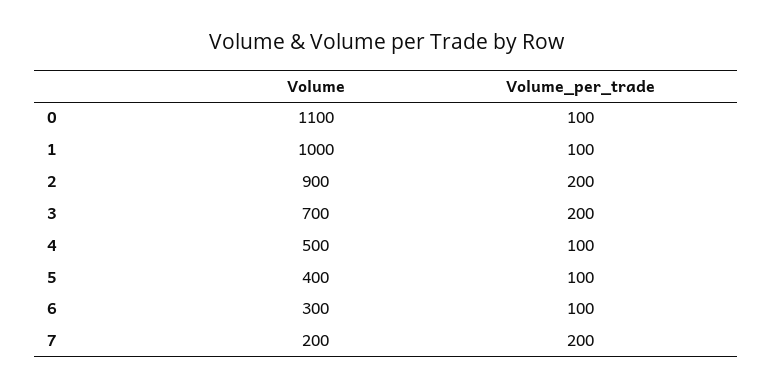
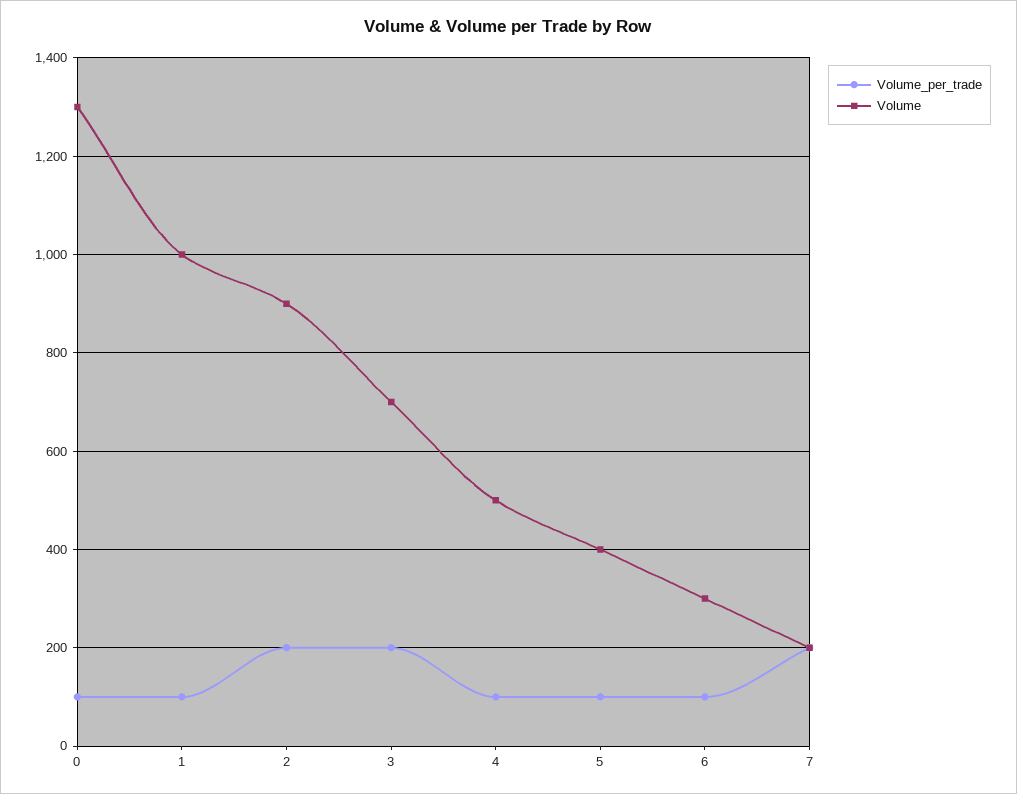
Volume, 0: 1100 -> 1300

